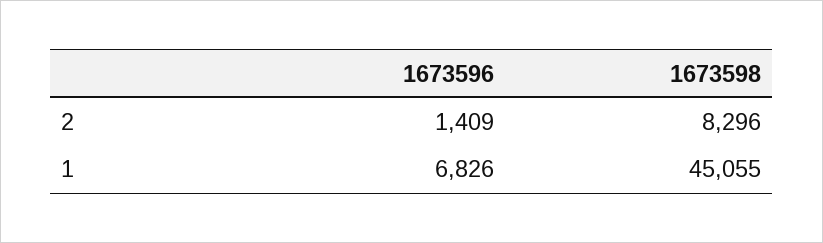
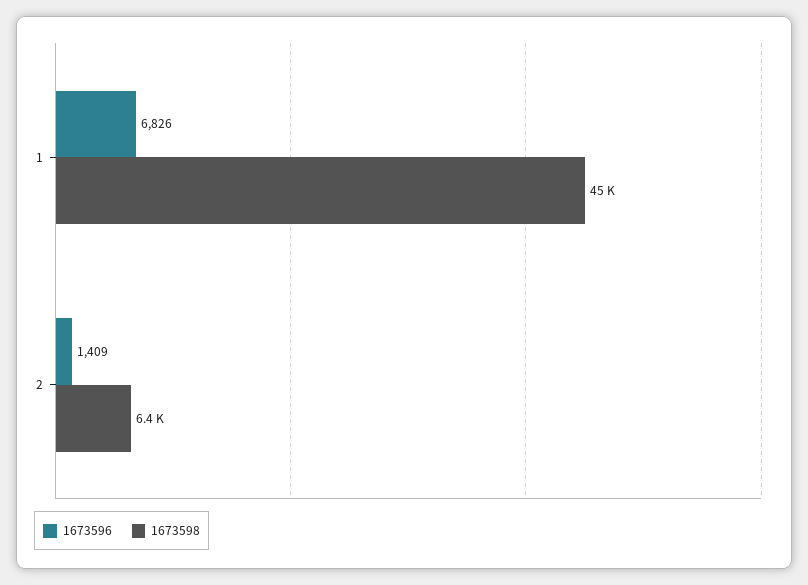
1673598, 2: 8296 -> 6400

